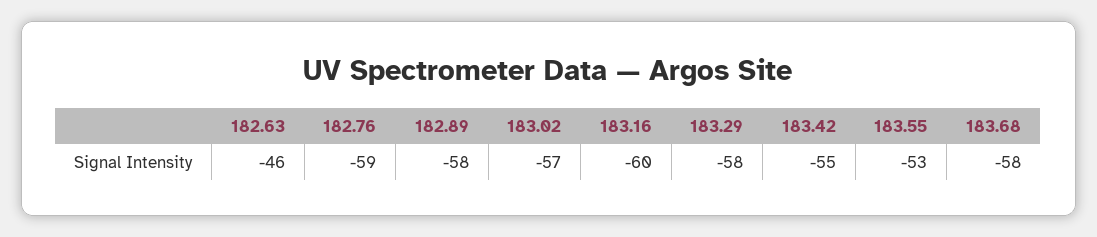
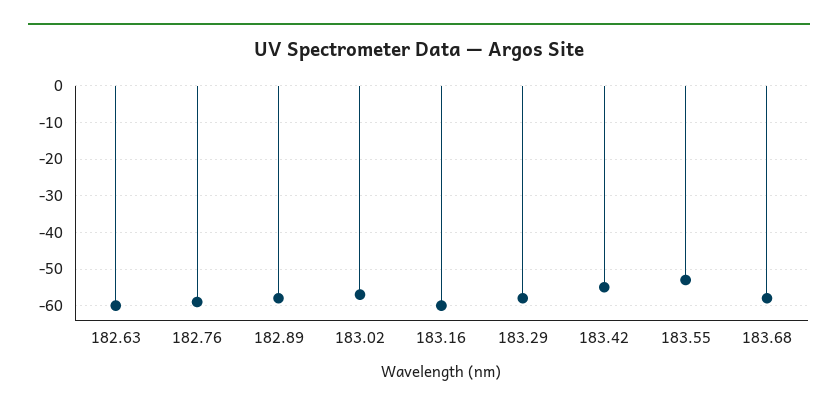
182.63: -46 -> -60

